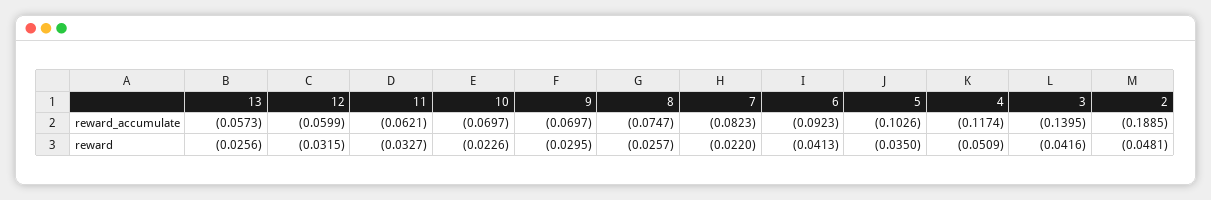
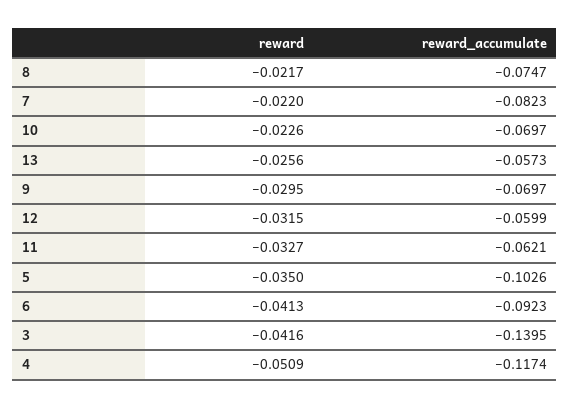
2, reward_accumulate: -0.1885 -> none
8, reward: -0.0257 -> -0.0217
2, reward: -0.0481 -> none

